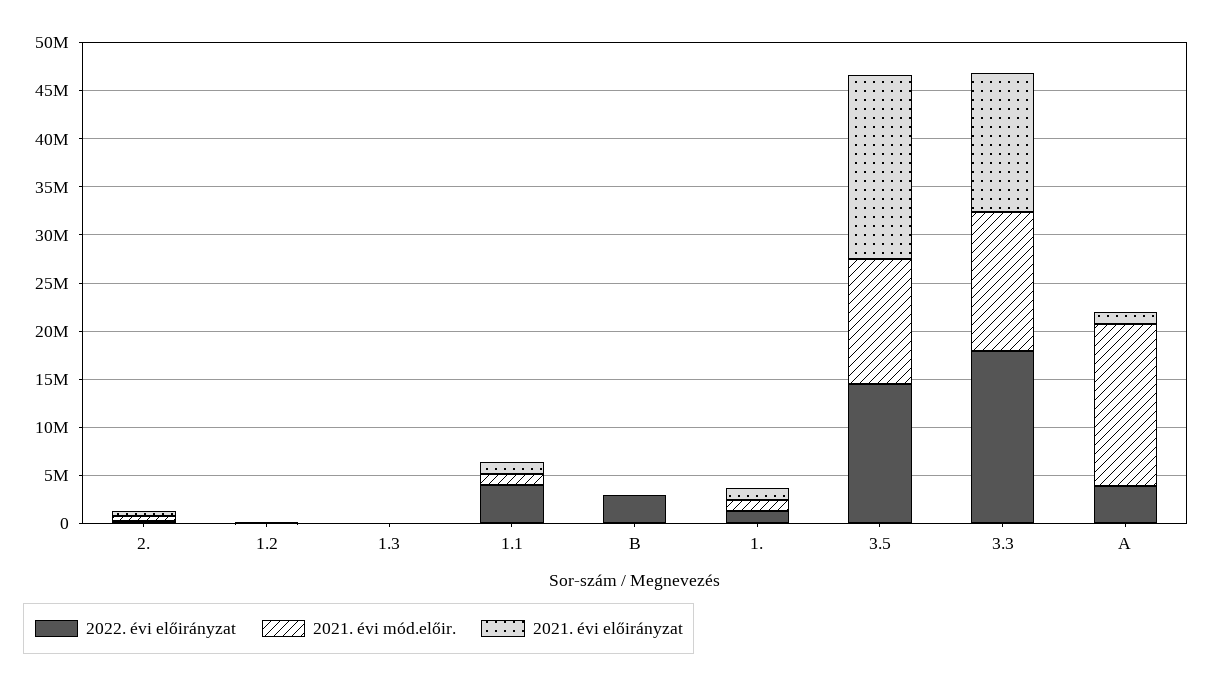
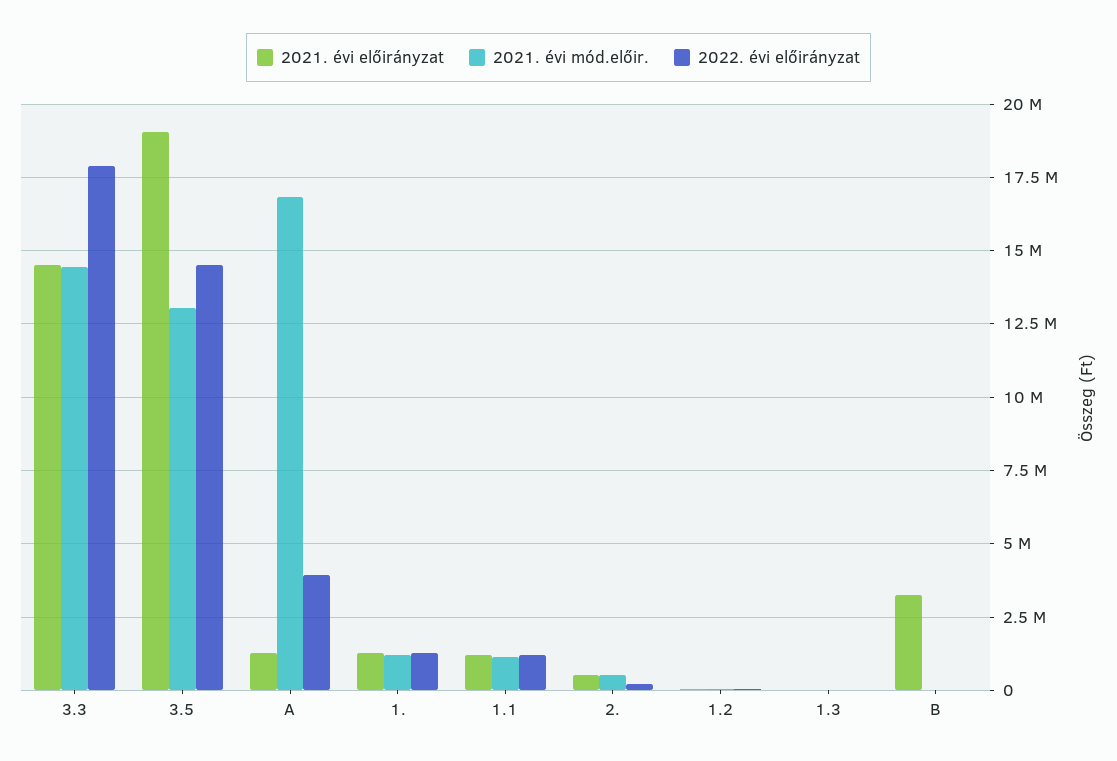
2022. évi előirányzat, 1.1: 4000000 -> 1250000
2022. évi előirányzat, B: 3000000 -> 0
2021. évi előirányzat, B: 0 -> 3250000

